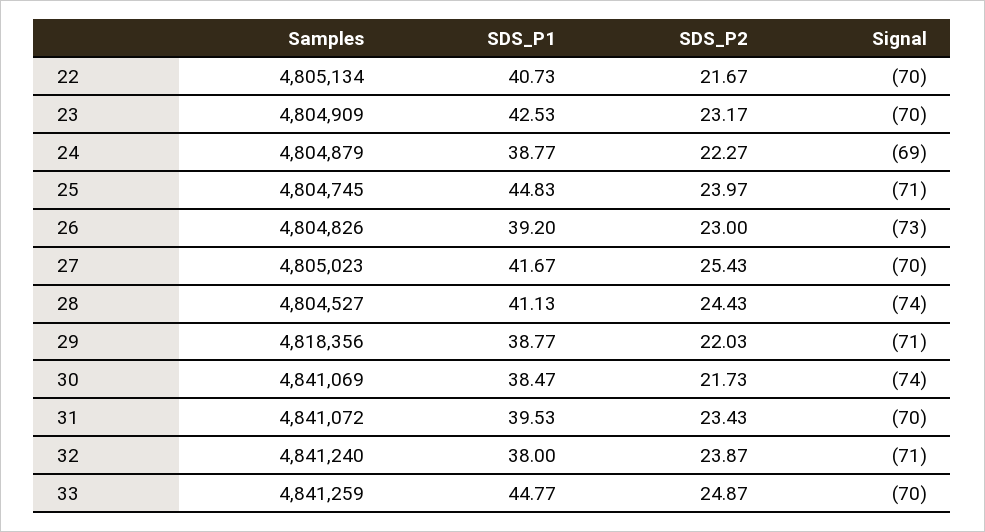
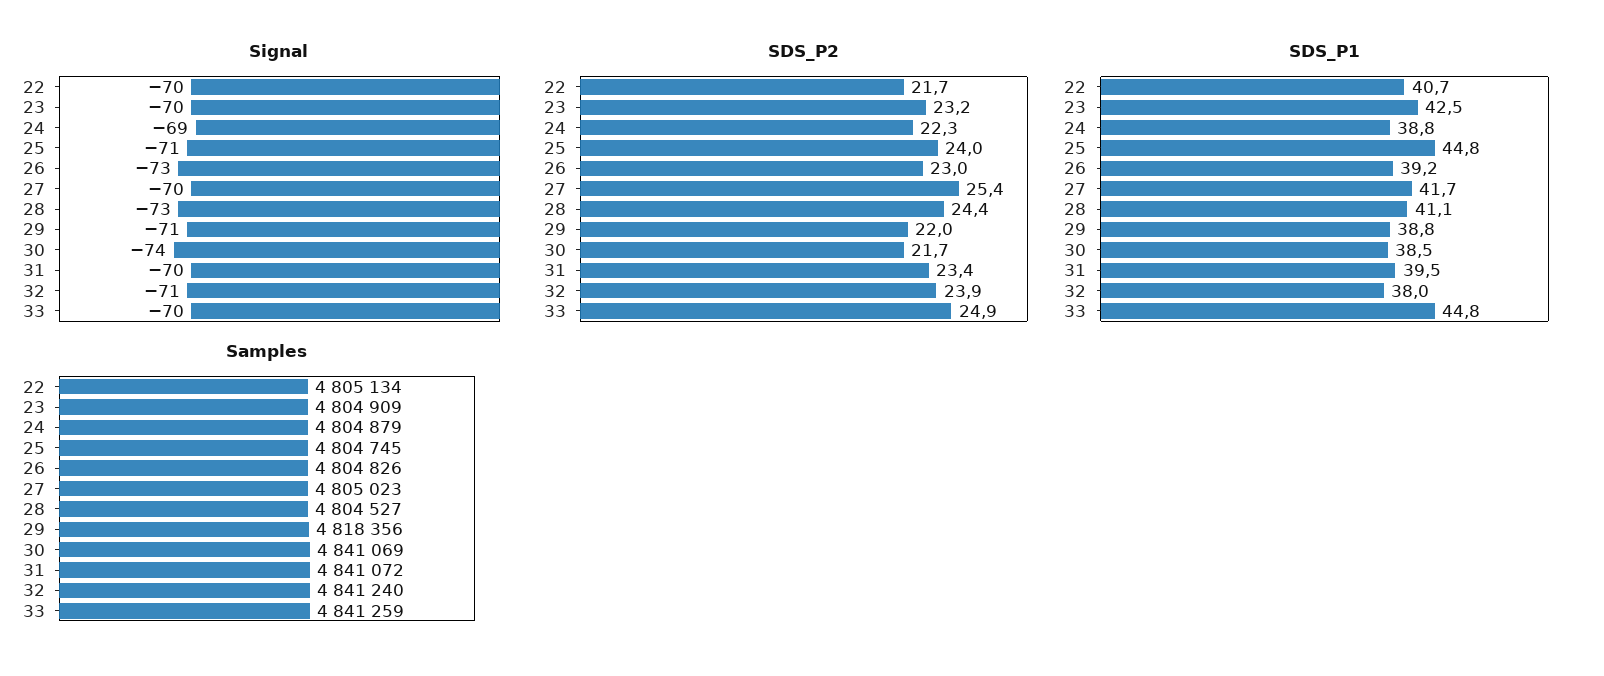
Signal, 28: -74 -> -73

